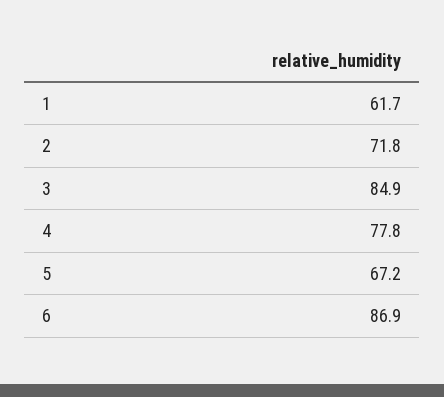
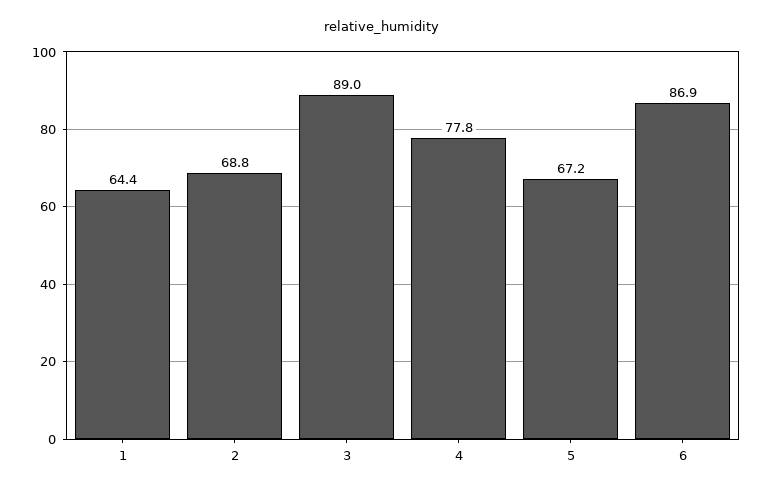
1: 61.7 -> 64.4
2: 71.8 -> 68.8
3: 84.9 -> 89

